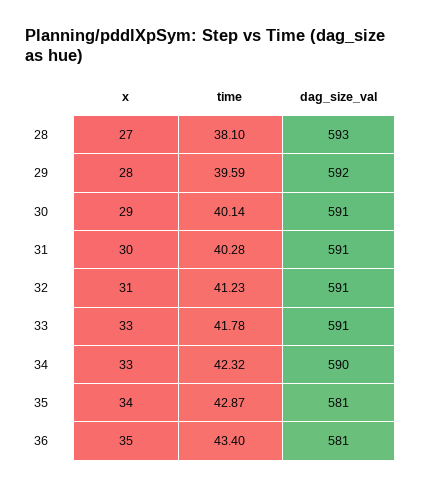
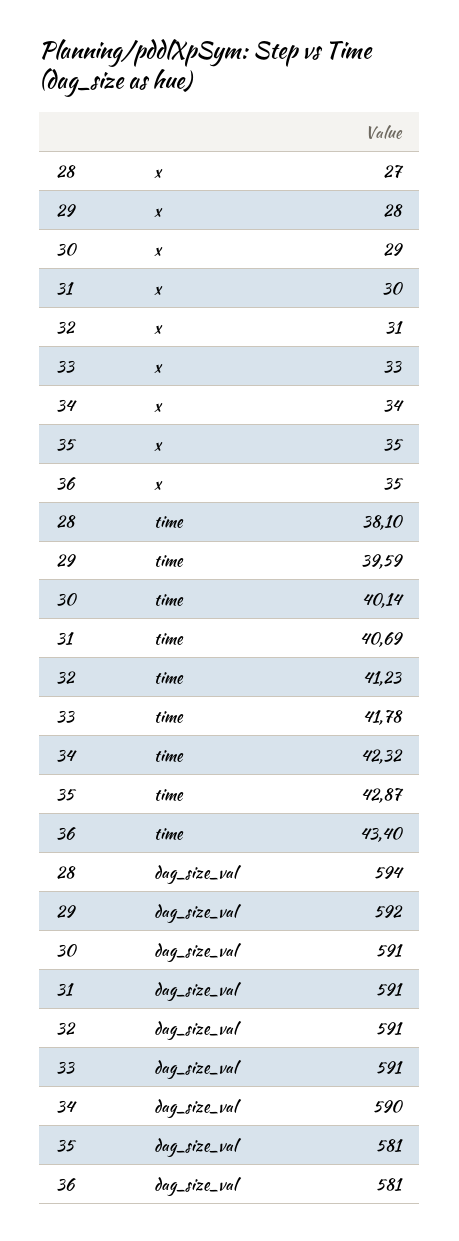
dag_size_val, 28: 593 -> 594
time, 31: 40.28 -> 40.69
x, 34: 33 -> 34
x, 35: 34 -> 35

